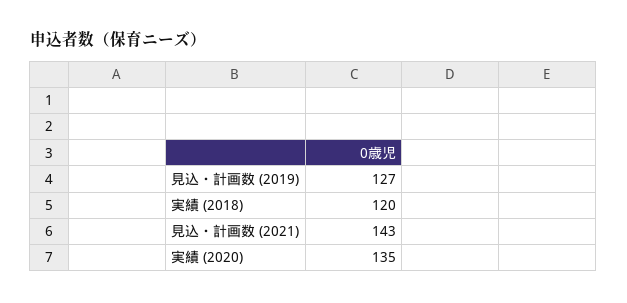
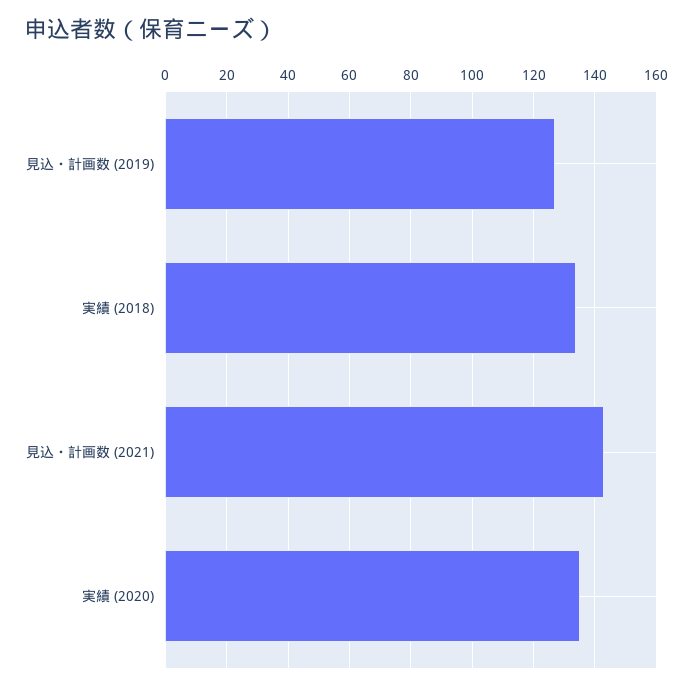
実績 (2018): 120 -> 135

